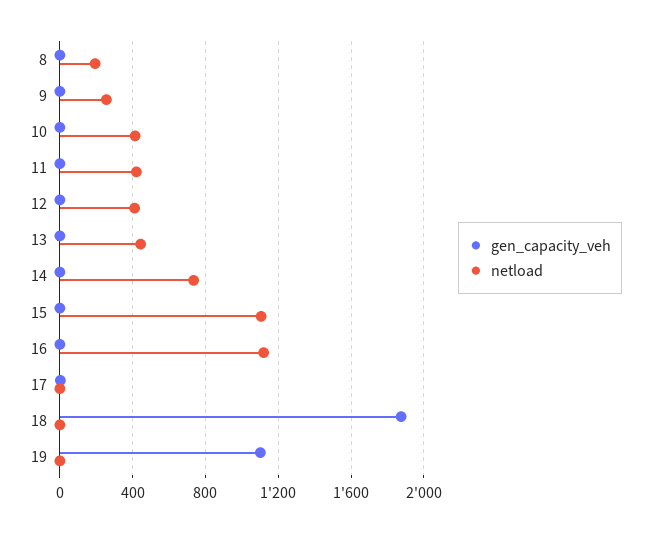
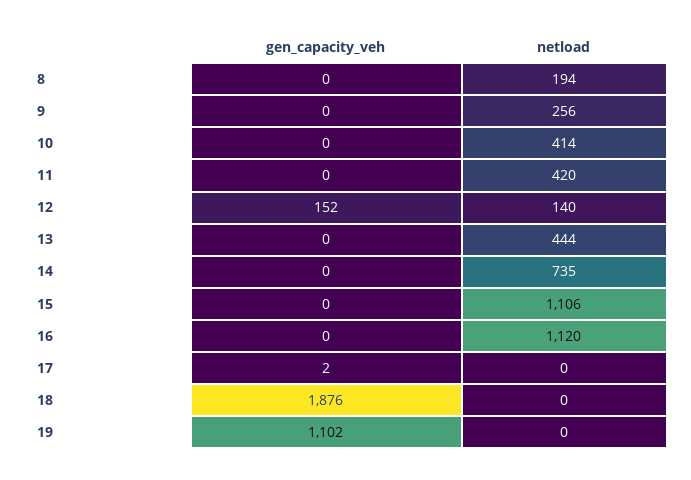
gen_capacity_veh, 12: 0 -> 152
netload, 12: 400 -> 140

